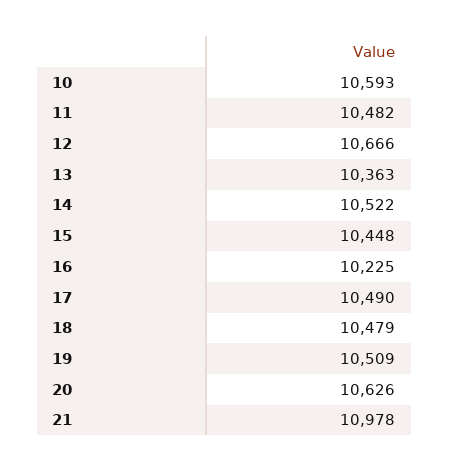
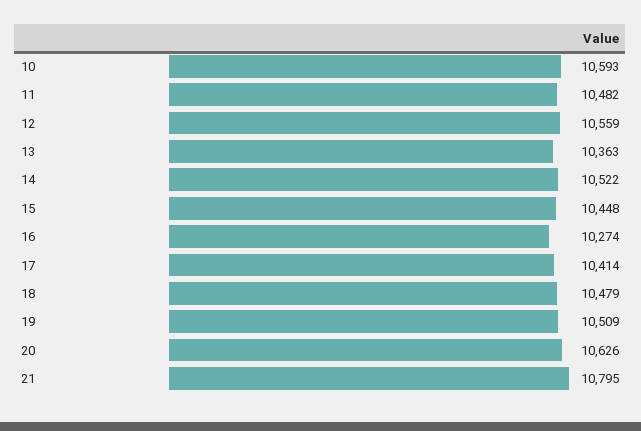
12: 10666 -> 10559
16: 10225 -> 10274
17: 10490 -> 10414
21: 10978 -> 10795

